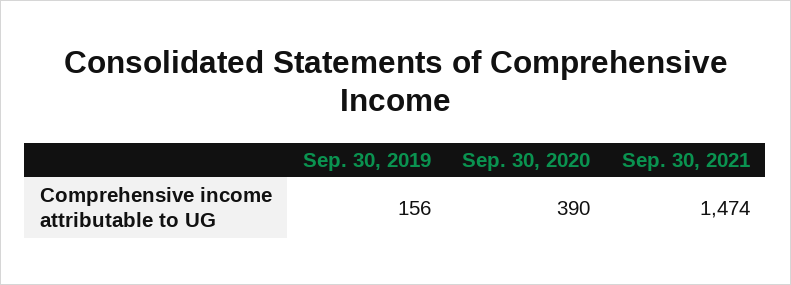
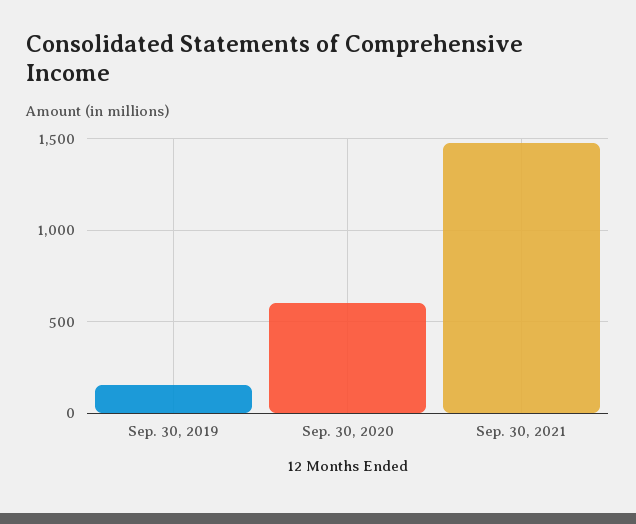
Sep. 30, 2020: 390 -> 600

